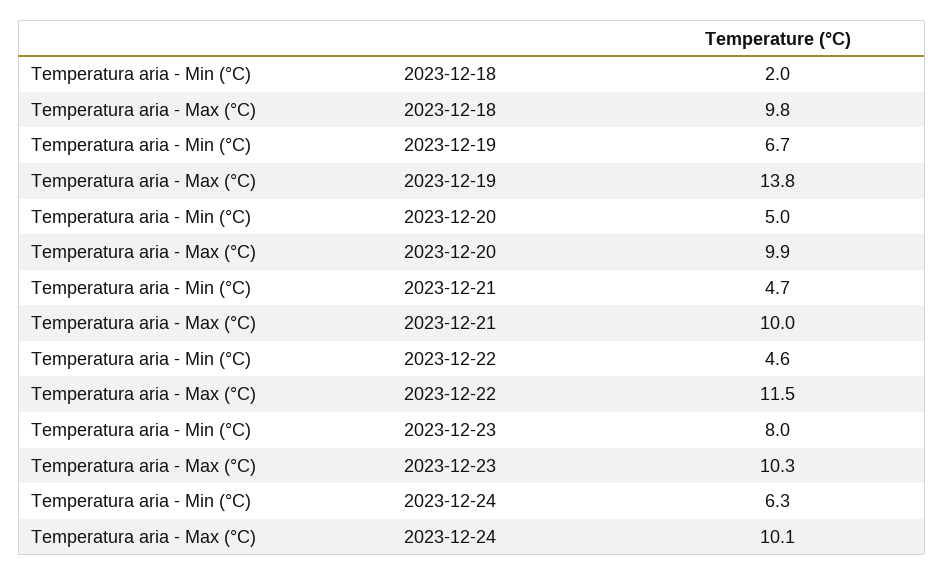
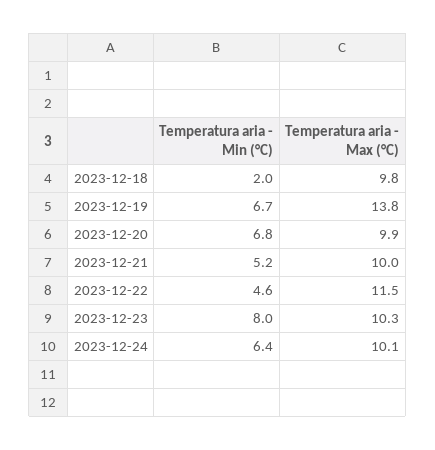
Temperatura aria - Min (°C), 2023-12-20: 5 -> 6.8
Temperatura aria - Min (°C), 2023-12-21: 4.7 -> 5.2
Temperatura aria - Min (°C), 2023-12-24: 6.3 -> 6.4

